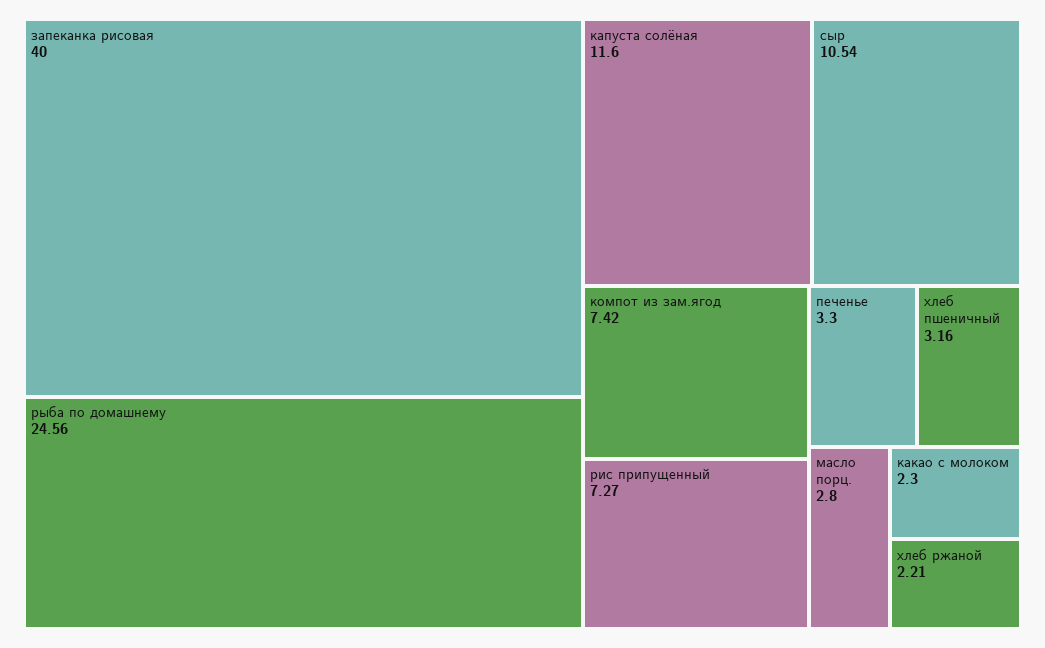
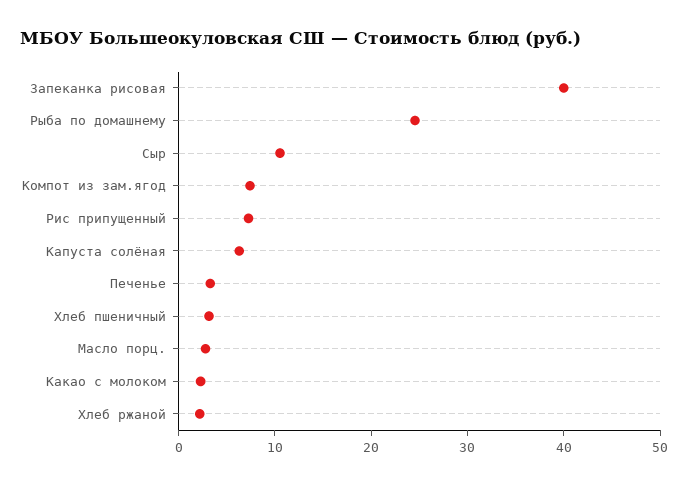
капуста солёная: 11.6 -> 6

